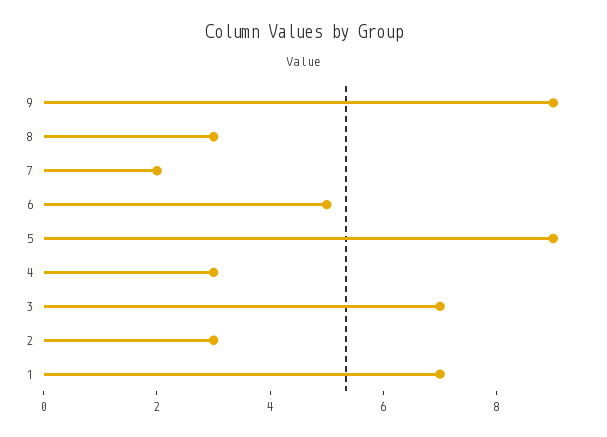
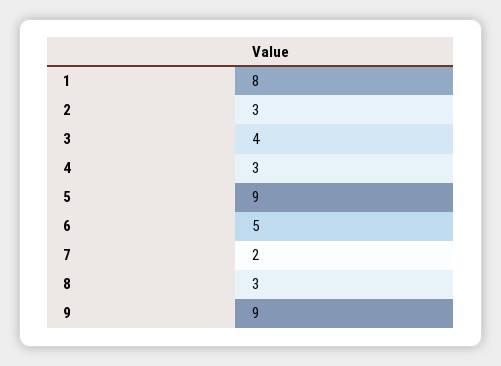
3: 7 -> 4
1: 7 -> 8

